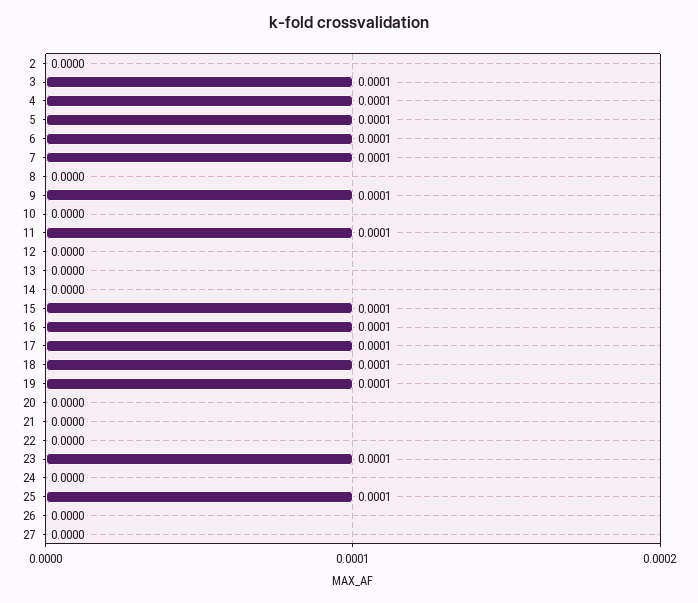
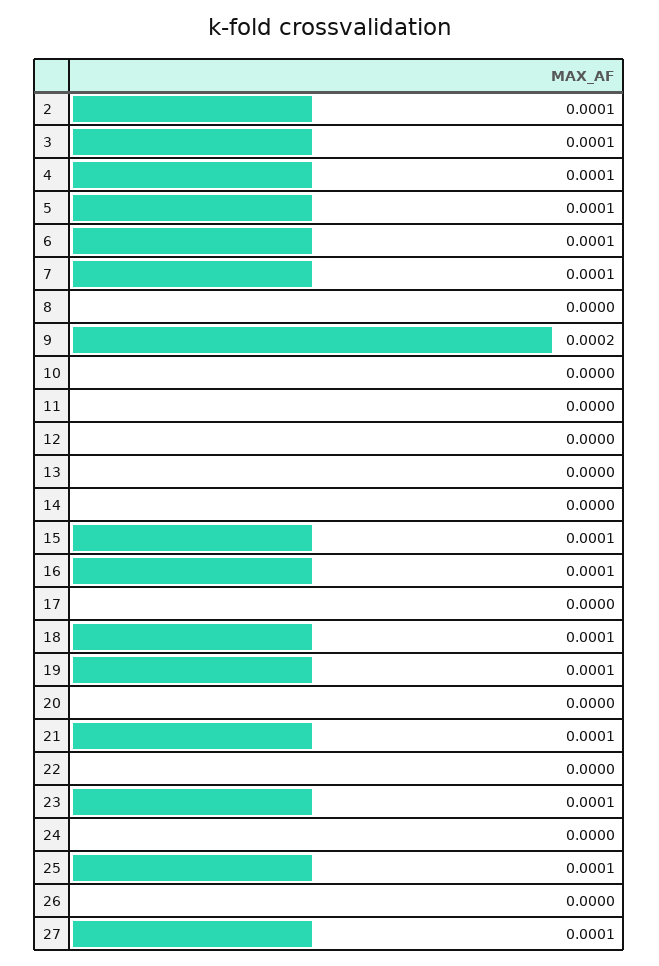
2: 0 -> 0.0001
9: 0.0001 -> 0.0002
11: 0.0001 -> 0
17: 0.0001 -> 0
21: 0 -> 0.0001
27: 0 -> 0.0001

